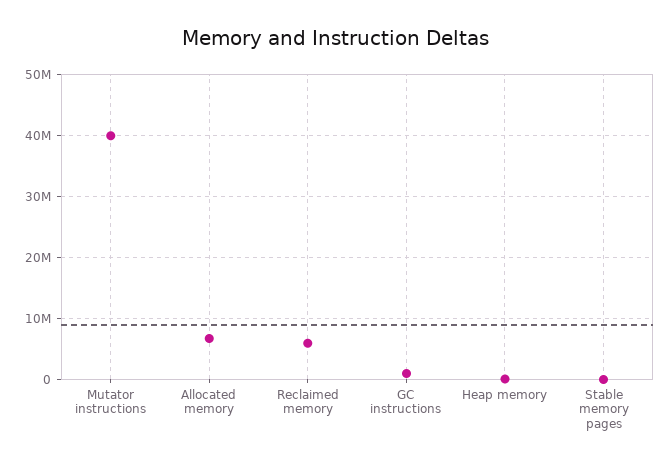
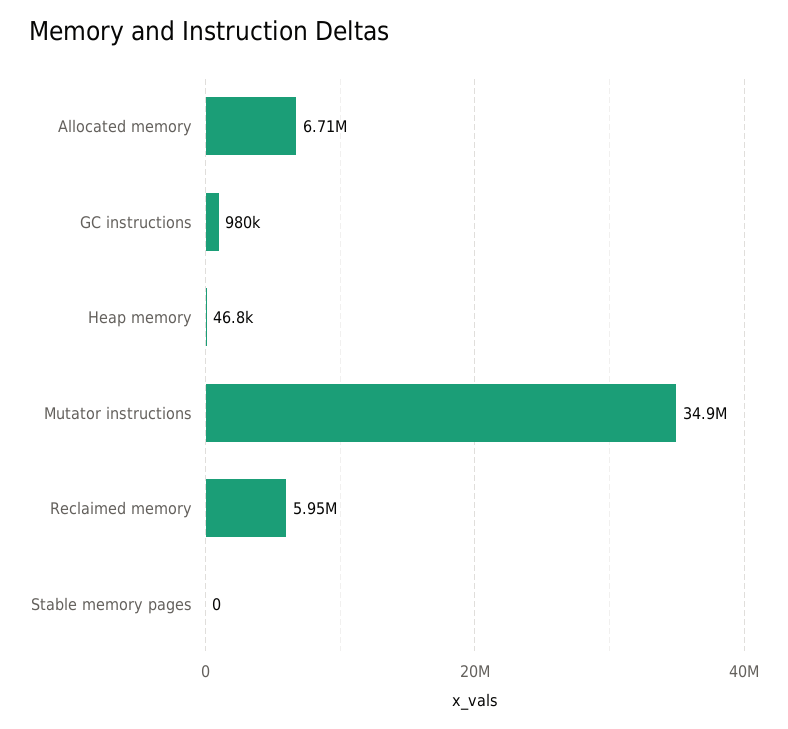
Mutator instructions: 40000000 -> 34900000

